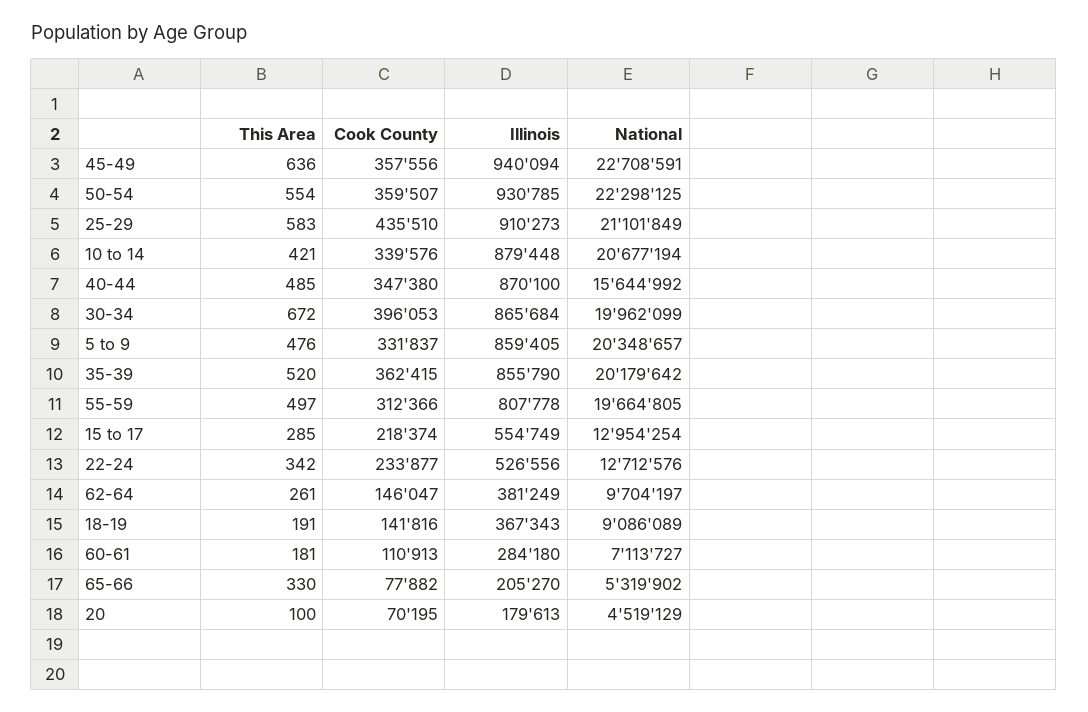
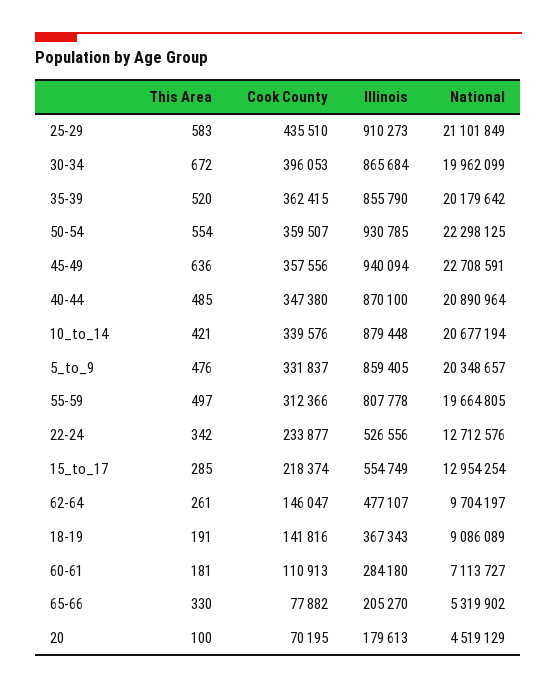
National, 40-44: 15644992 -> 20890964
Illinois, 62-64: 381249 -> 477107

